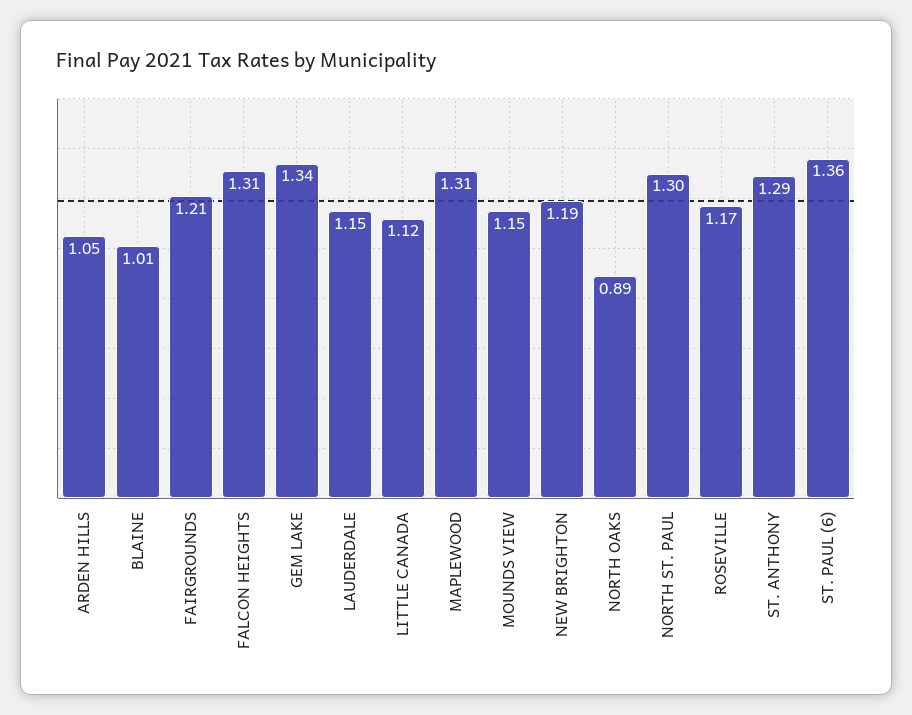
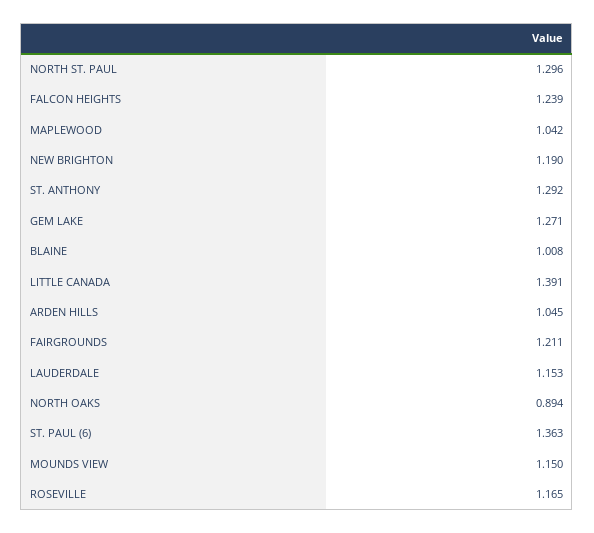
FALCON HEIGHTS: 1.31 -> 1.239
GEM LAKE: 1.34 -> 1.271
LITTLE CANADA: 1.12 -> 1.391
MAPLEWOOD: 1.31 -> 1.042

